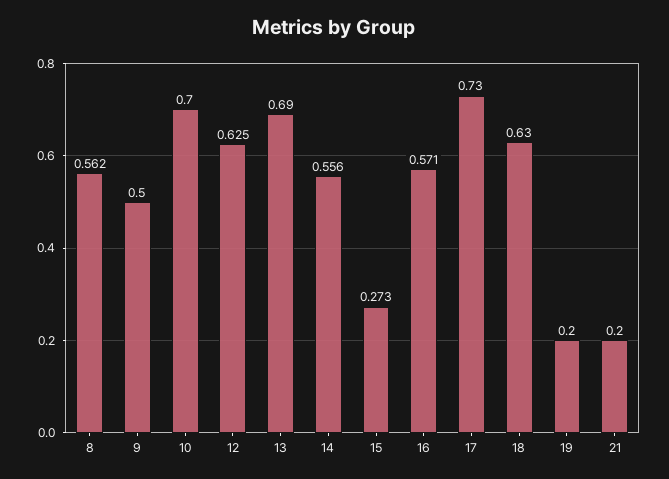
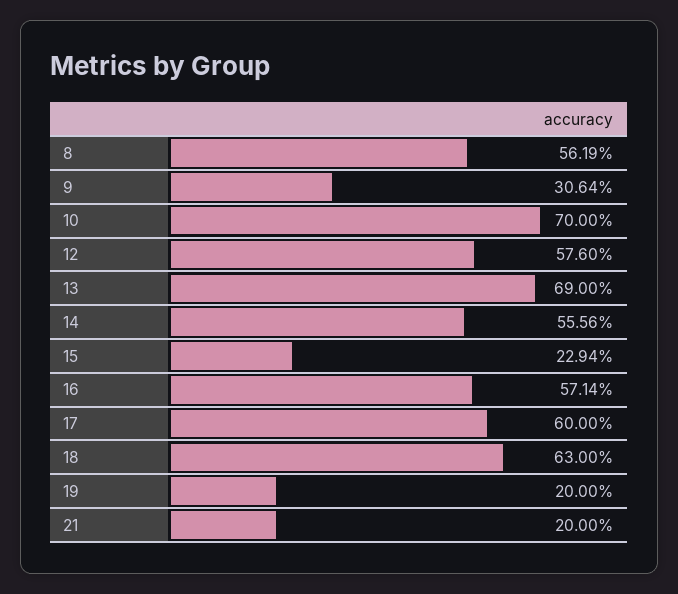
9: 0.5 -> 0.3064
12: 0.625 -> 0.576
15: 0.273 -> 0.2294
17: 0.73 -> 0.6

